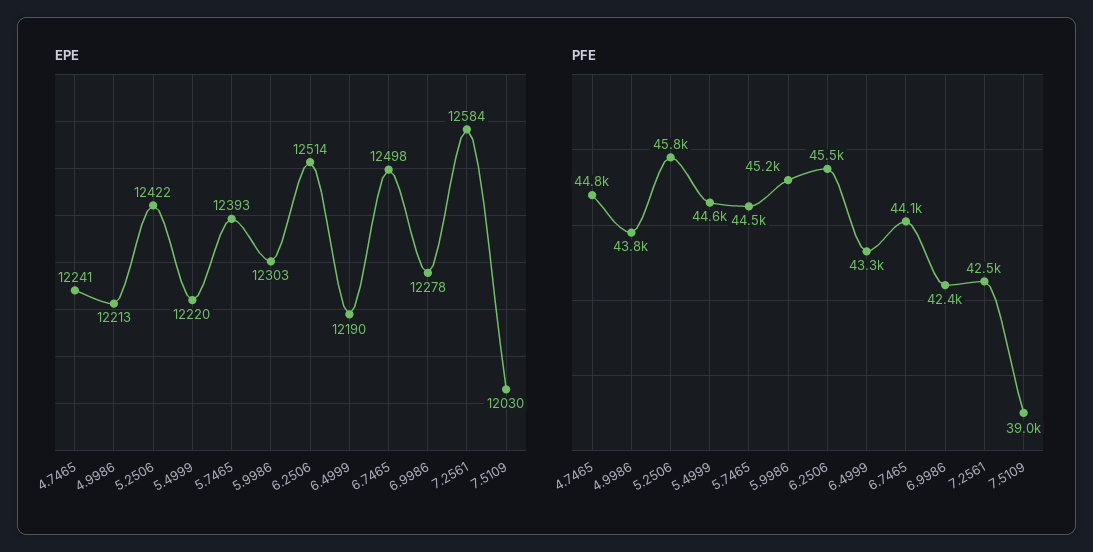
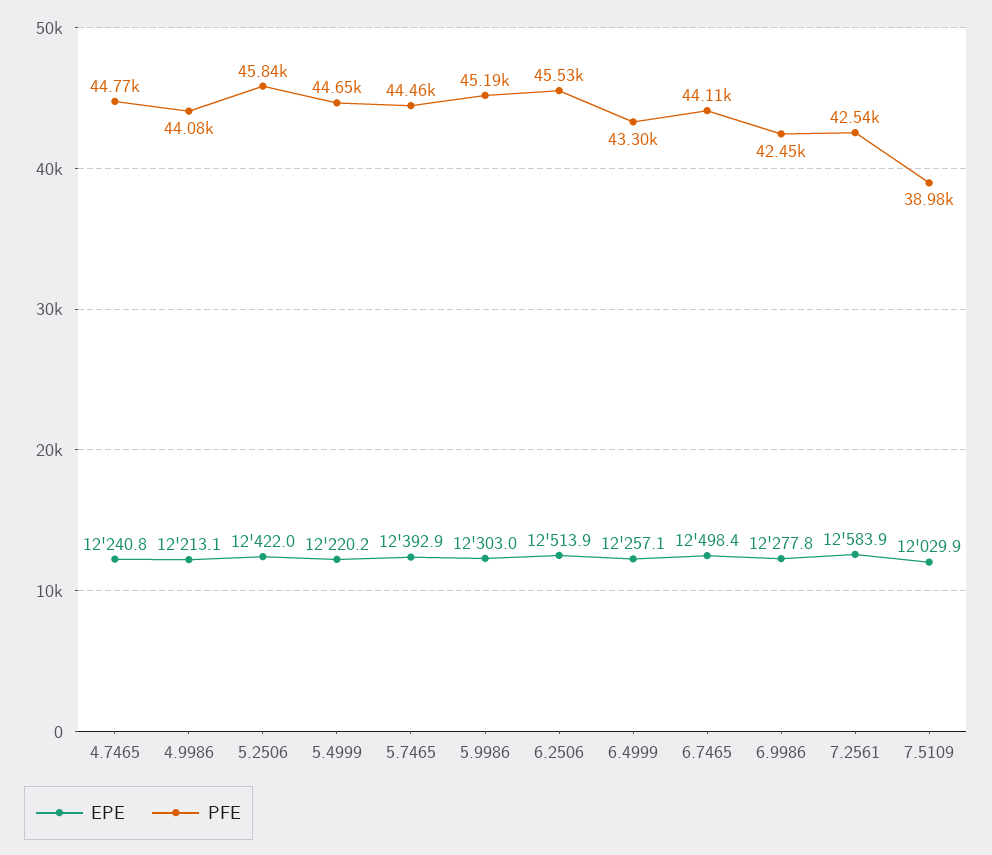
EPE, 6.4999: 12190 -> 12257.1
PFE, 4.9986: 43800 -> 44080

